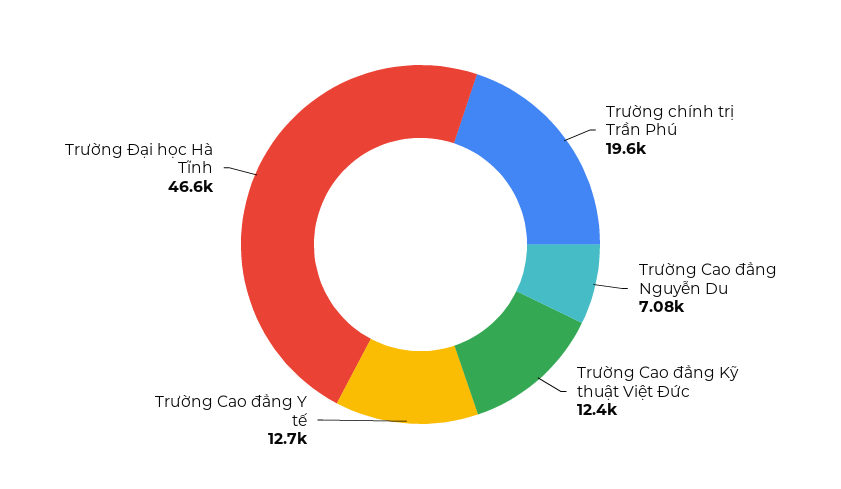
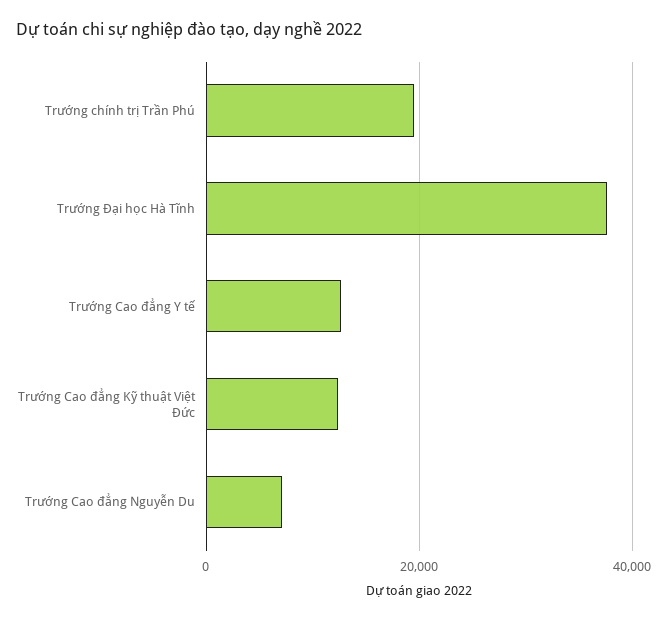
Trường Đại học Hà Tĩnh: 46600 -> 38000

